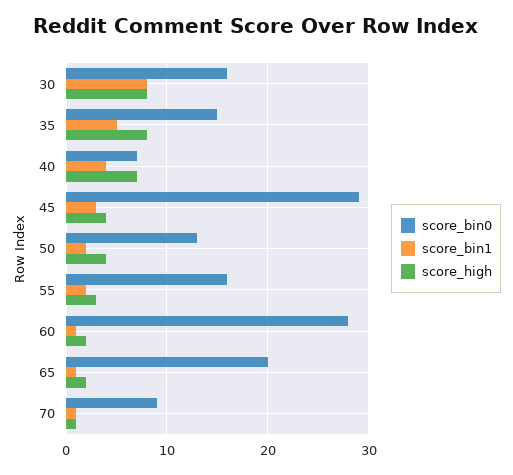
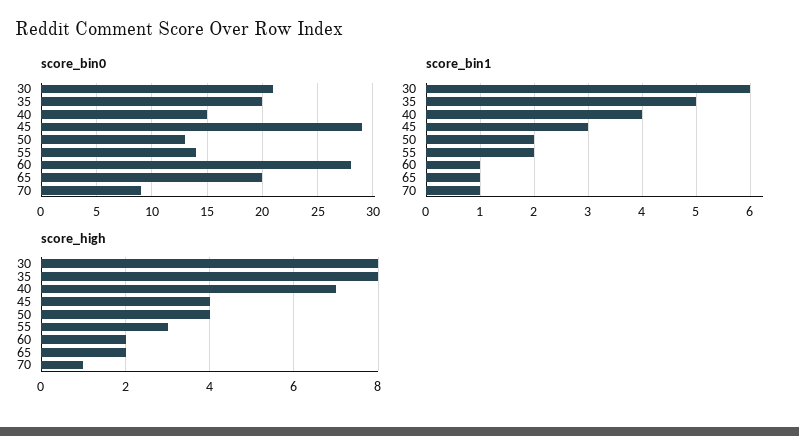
score_bin0, 30: 16 -> 21
score_bin1, 30: 8 -> 6
score_bin0, 35: 15 -> 20
score_bin0, 40: 7 -> 15
score_bin0, 55: 16 -> 14

